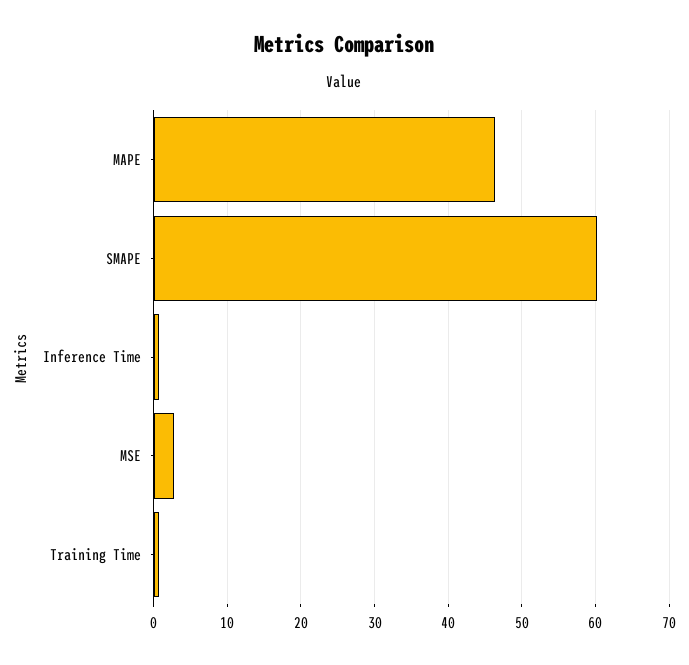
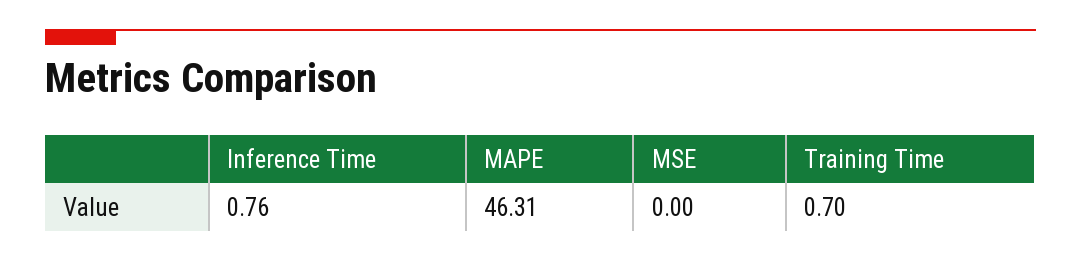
SMAPE: 60 -> none
MSE: 3 -> 0

